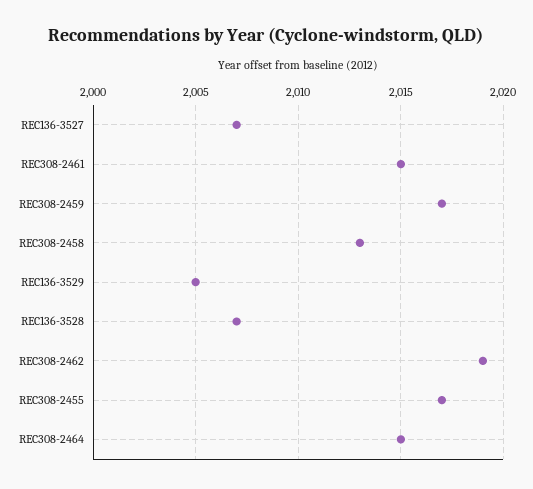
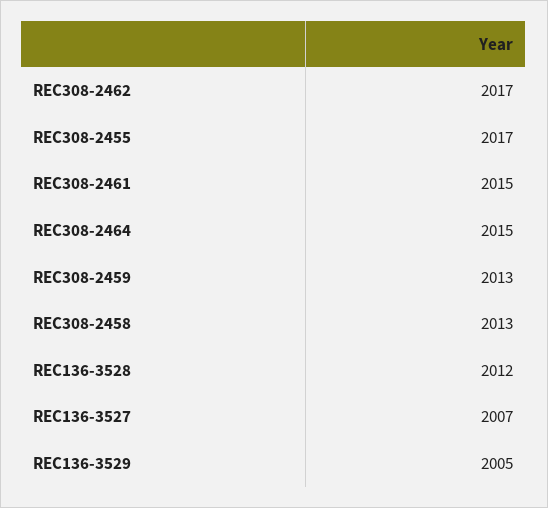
REC308-2459: 2017 -> 2013
REC136-3528: 2007 -> 2012
REC308-2462: 2019 -> 2017

